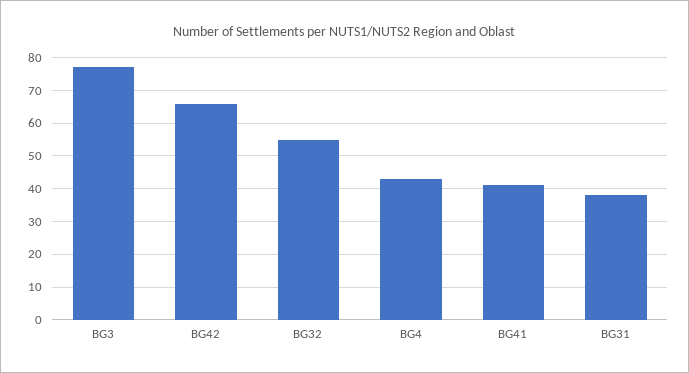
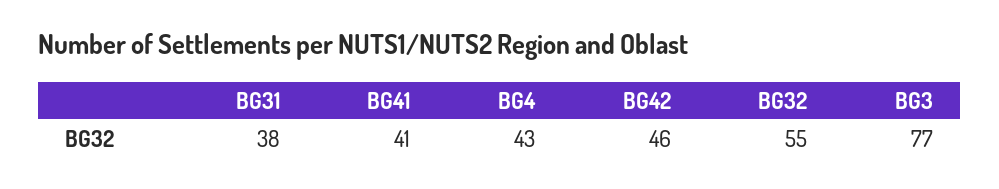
BG42: 65 -> 46

